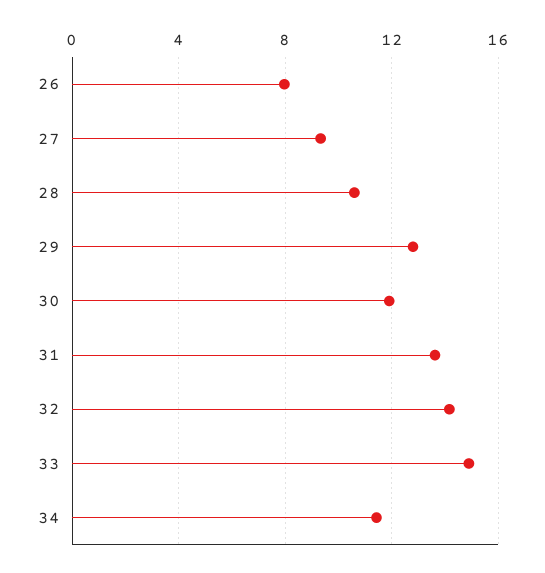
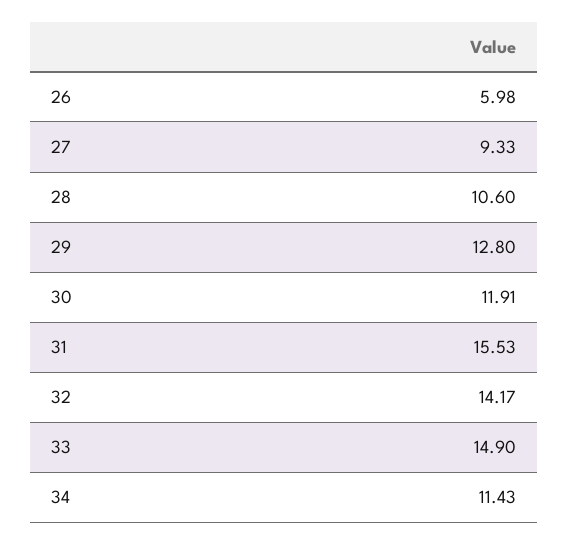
26: 8 -> 5.98
31: 13.5 -> 15.53

